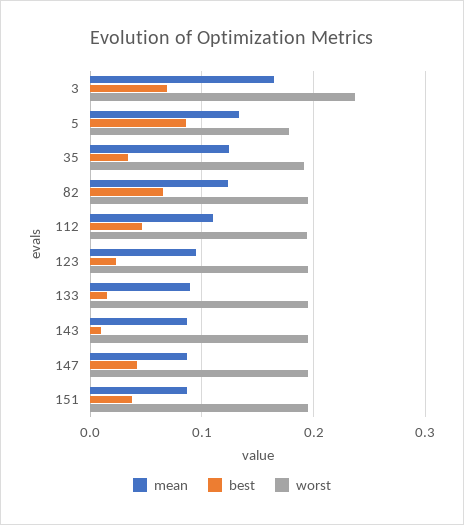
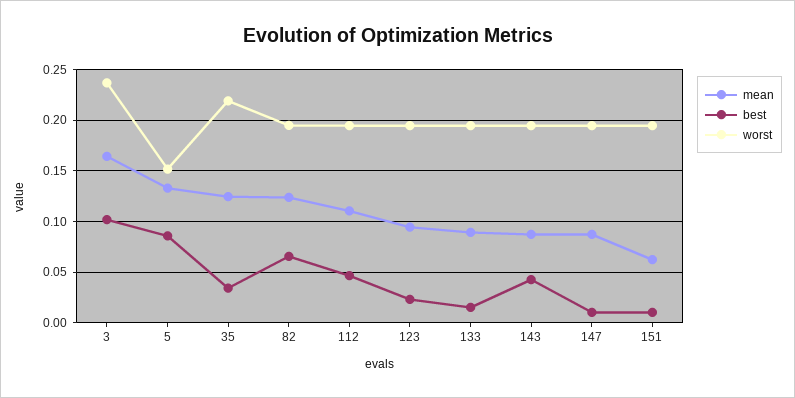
best, 3: 0.07 -> 0.1
worst, 5: 0.18 -> 0.15
worst, 35: 0.19 -> 0.22
best, 143: 0.01 -> 0.04
best, 147: 0.04 -> 0.01
mean, 151: 0.09 -> 0.06
best, 151: 0.04 -> 0.01

